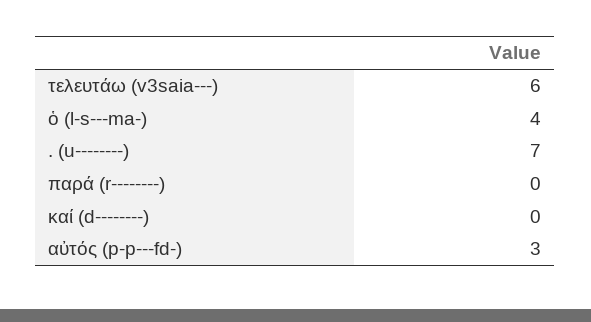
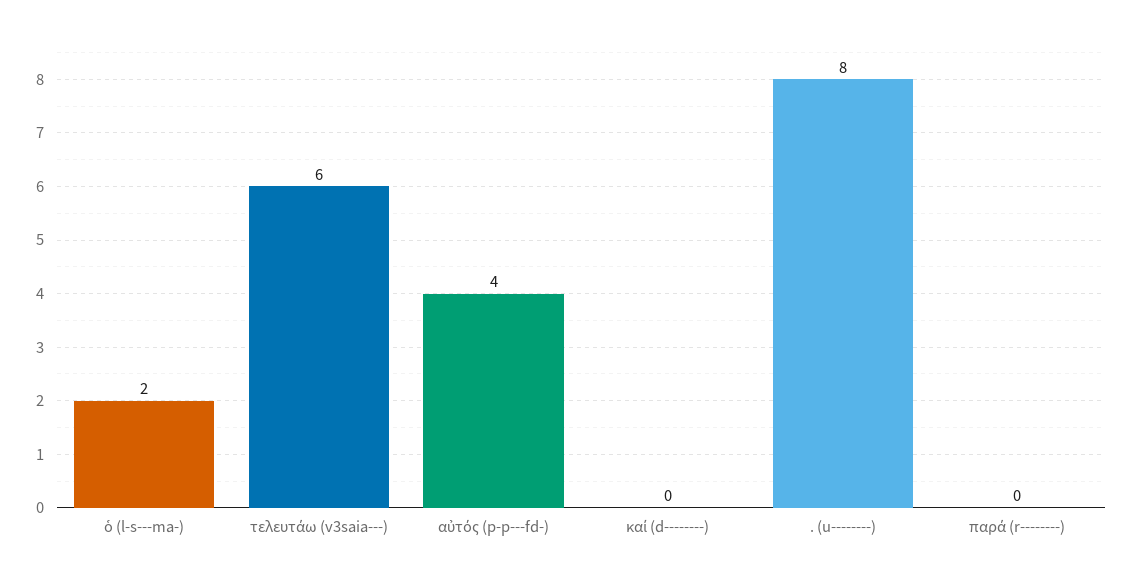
ὁ (l-s---ma-): 4 -> 2
. (u--------): 7 -> 8
αὐτός (p-p---fd-): 3 -> 4

